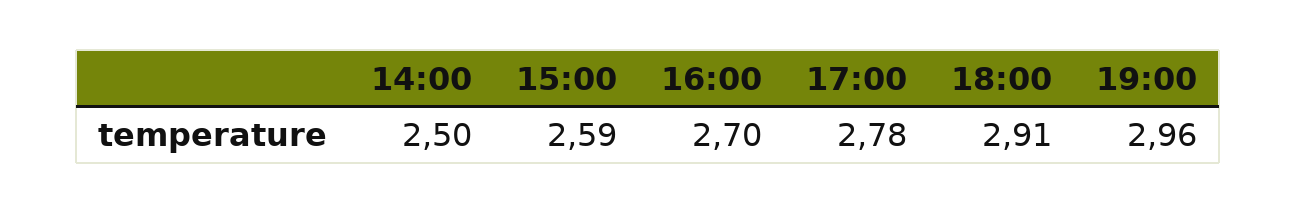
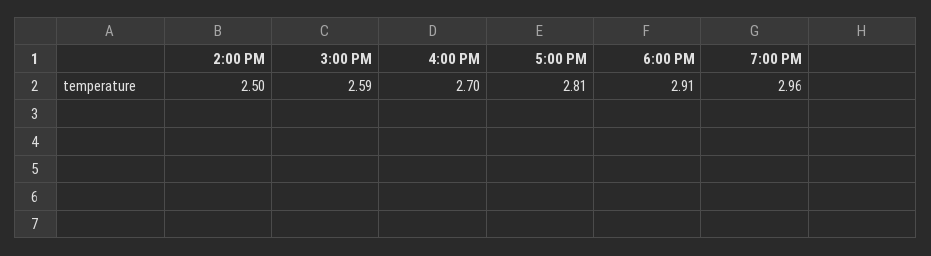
17:00: 2.78 -> 2.81

